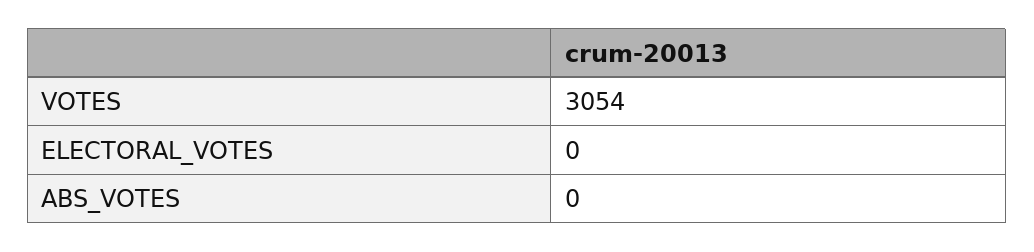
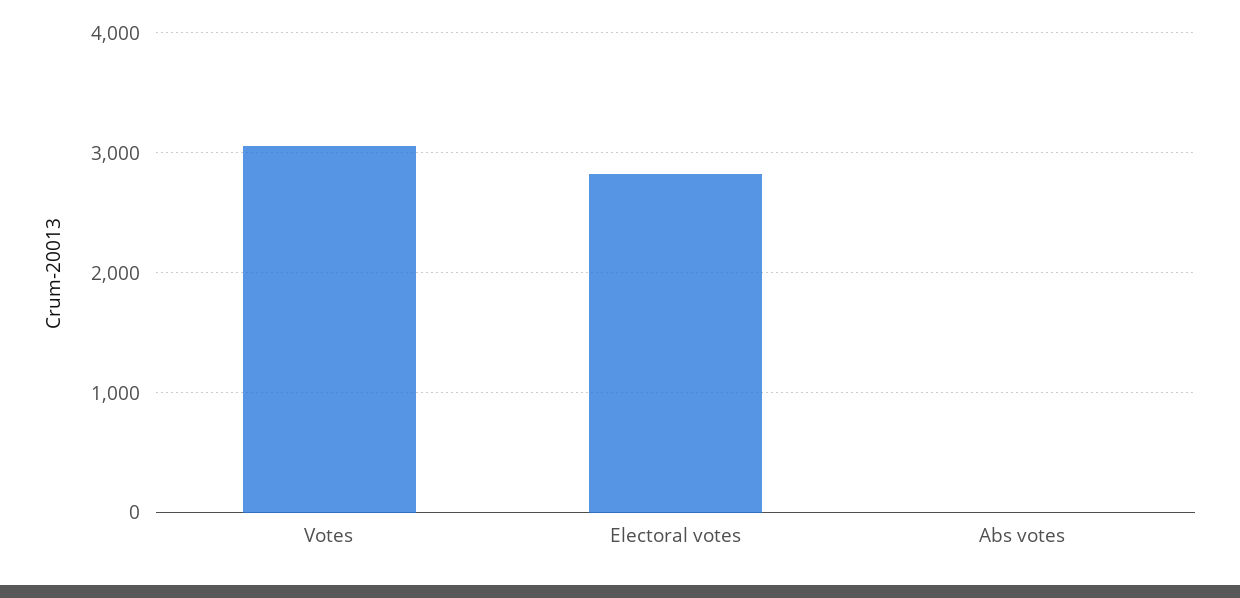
ELECTORAL_VOTES: 0 -> 2800

